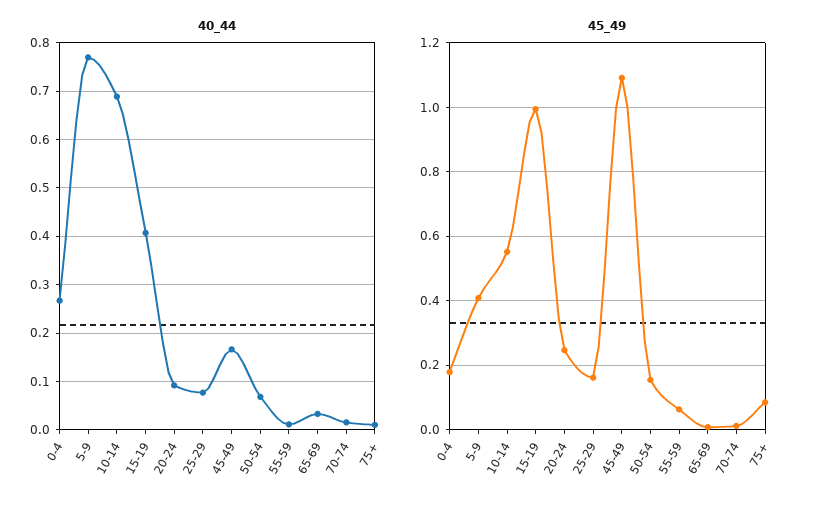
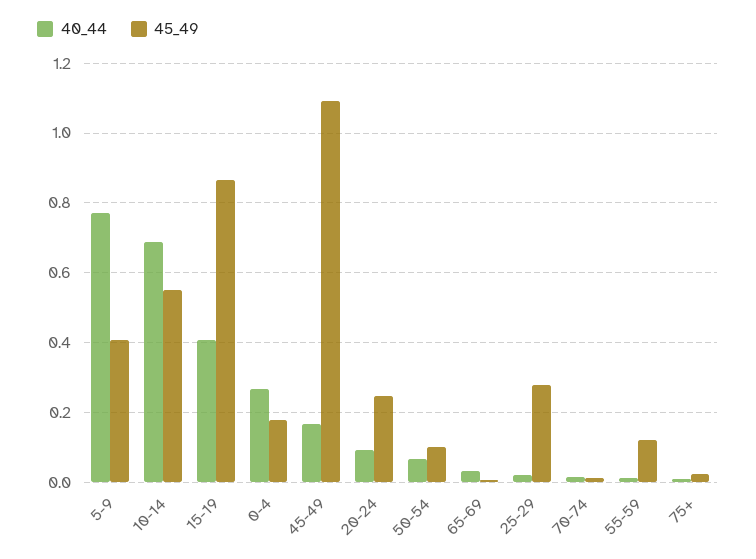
40_44, 25-29: 0.08 -> 0.02
45_49, 15-19: 1 -> 0.86
45_49, 25-29: 0.16 -> 0.28
45_49, 50-54: 0.16 -> 0.1
45_49, 55-59: 0.06 -> 0.12
45_49, 75+: 0.08 -> 0.02

